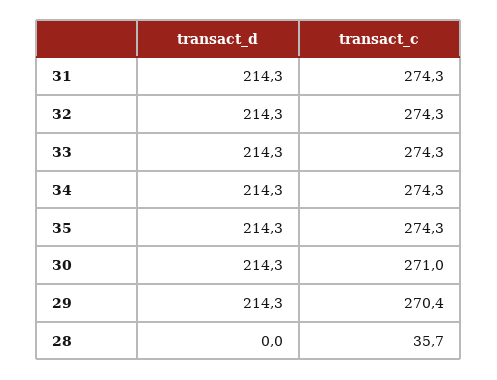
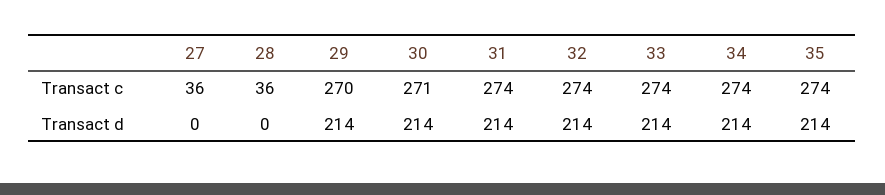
transact_c, 27: none -> 36
transact_d, 27: none -> 0

